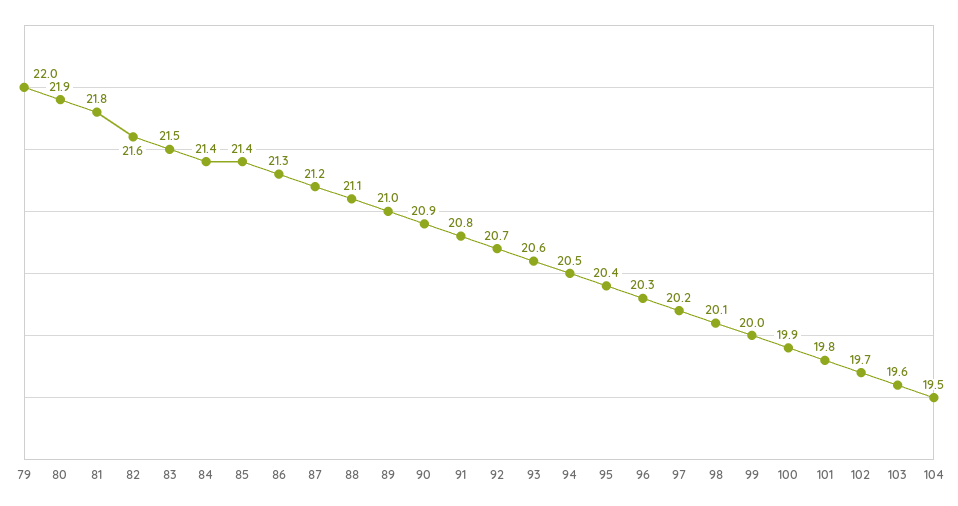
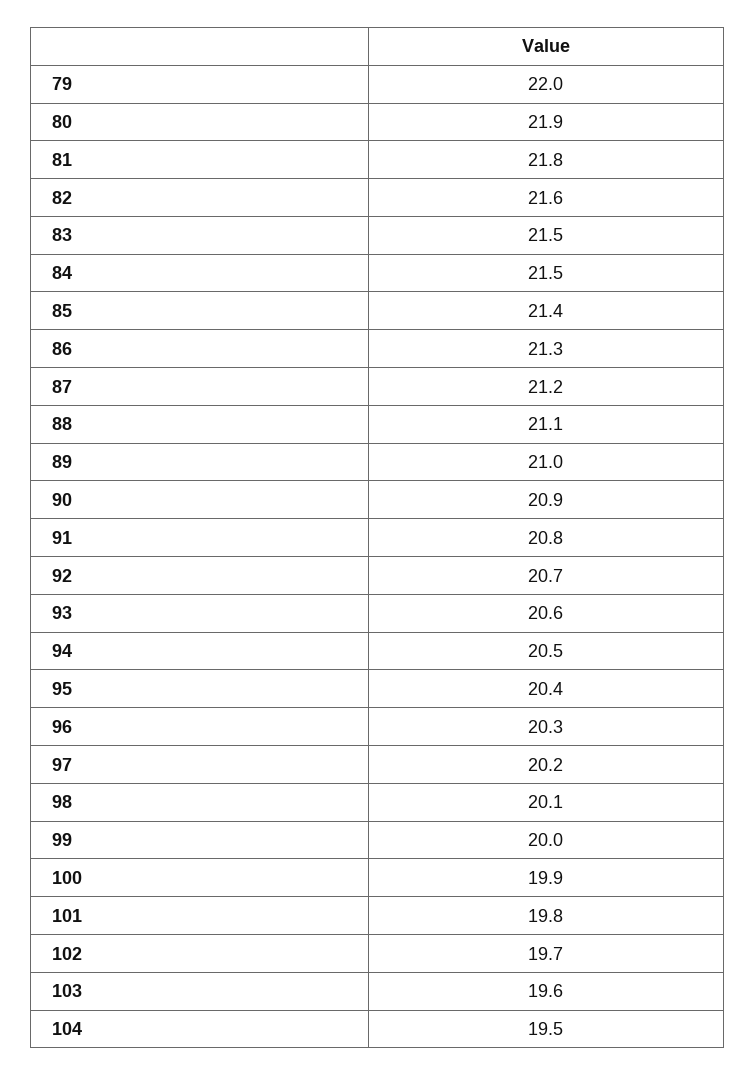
84: 21.4 -> 21.5

